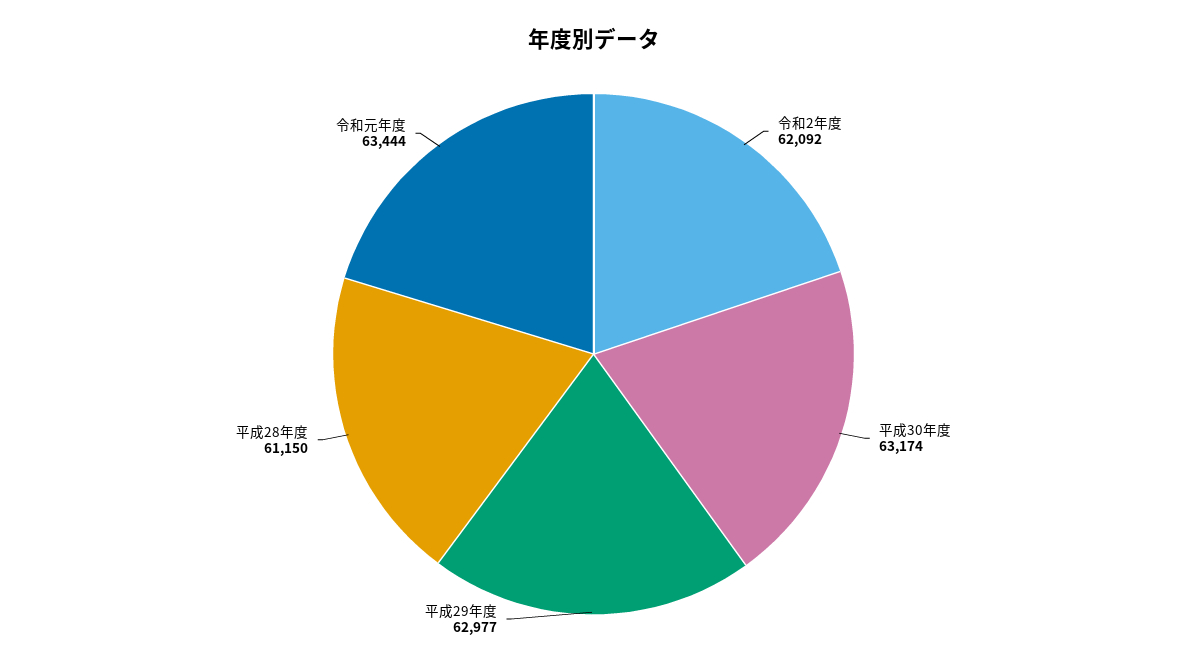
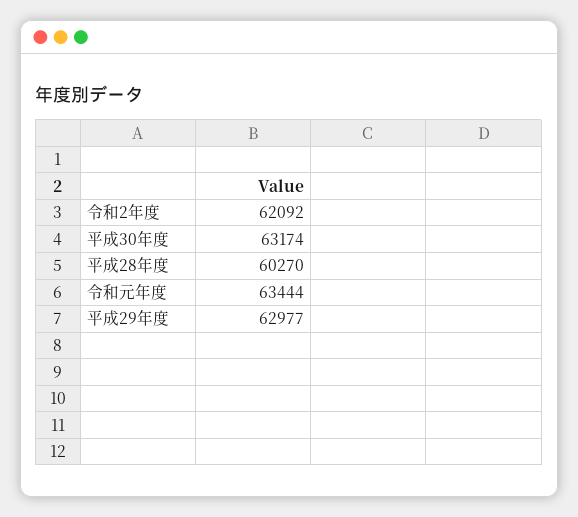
平成28年度: 61150 -> 60270

